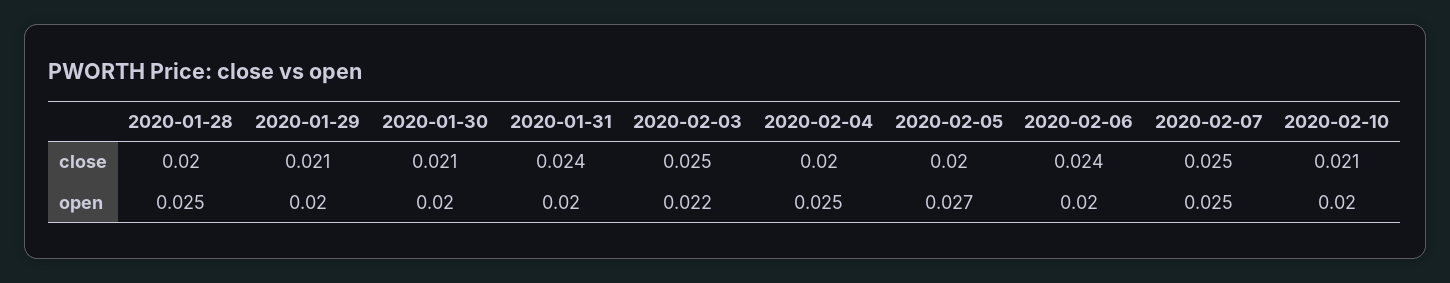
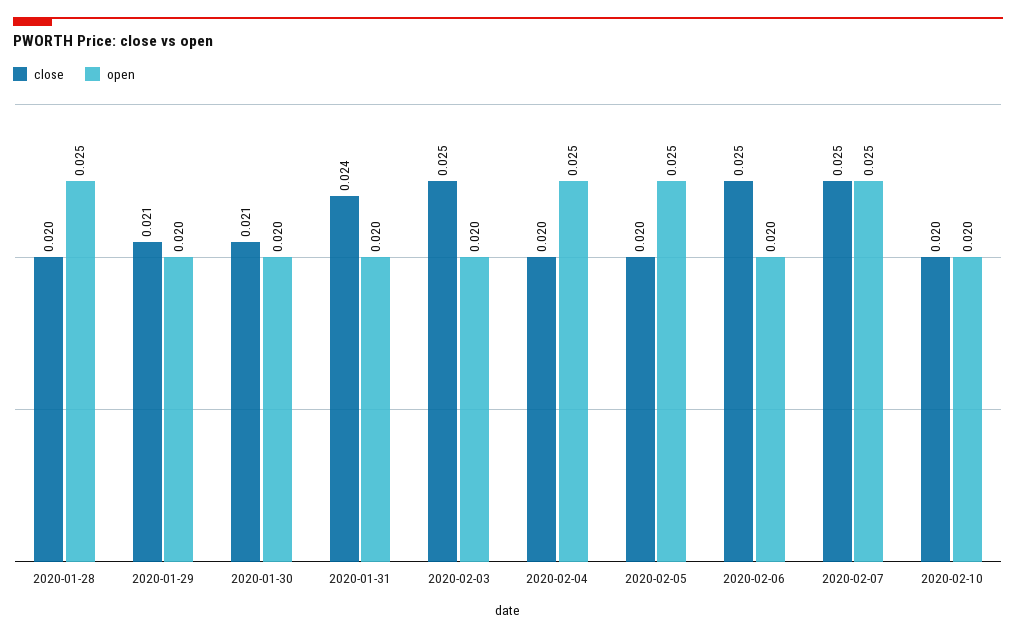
close, 2020-02-06: 0.024 -> 0.025
close, 2020-02-10: 0.021 -> 0.02
open, 2020-02-03: 0.022 -> 0.02
open, 2020-02-05: 0.027 -> 0.025

